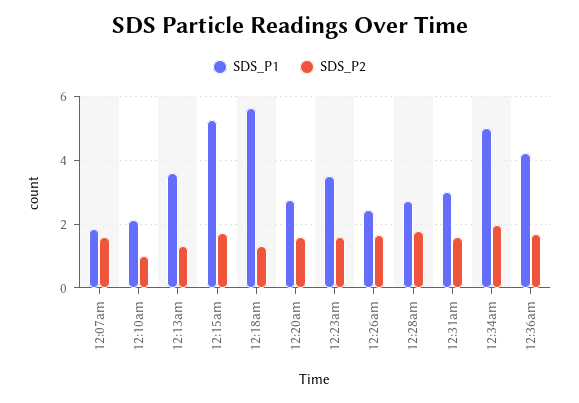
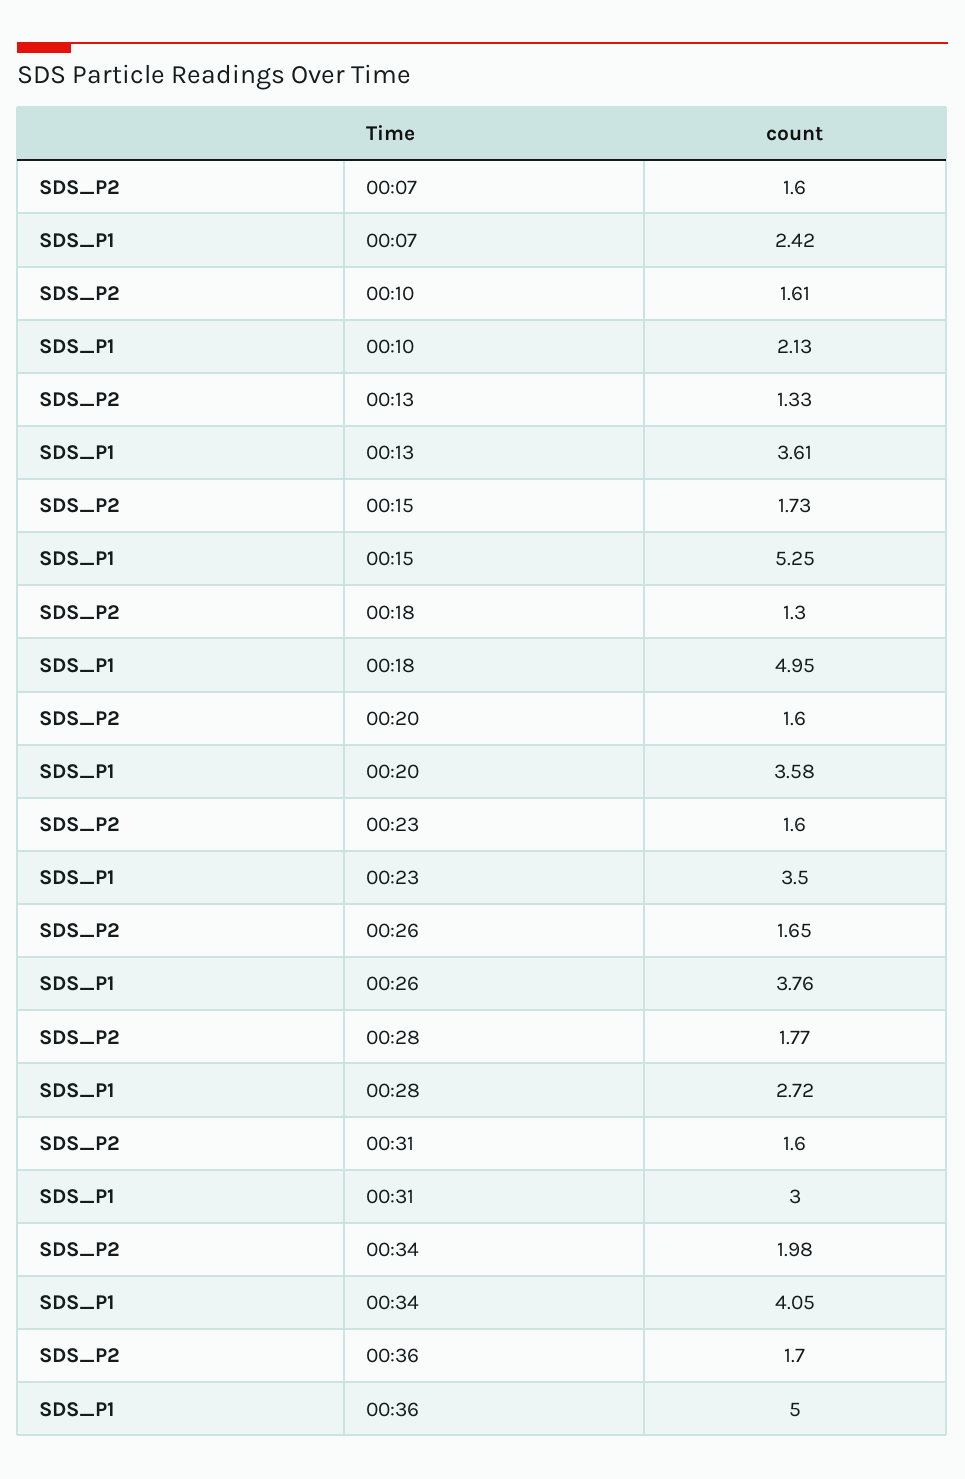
SDS_P1, 12:07am: 1.8 -> 2.42
SDS_P2, 12:10am: 1 -> 1.61
SDS_P1, 12:18am: 5.6 -> 4.95
SDS_P1, 12:20am: 2.8 -> 3.58
SDS_P1, 12:26am: 2.4 -> 3.76
SDS_P1, 12:34am: 5 -> 4.05
SDS_P1, 12:36am: 4.2 -> 5

